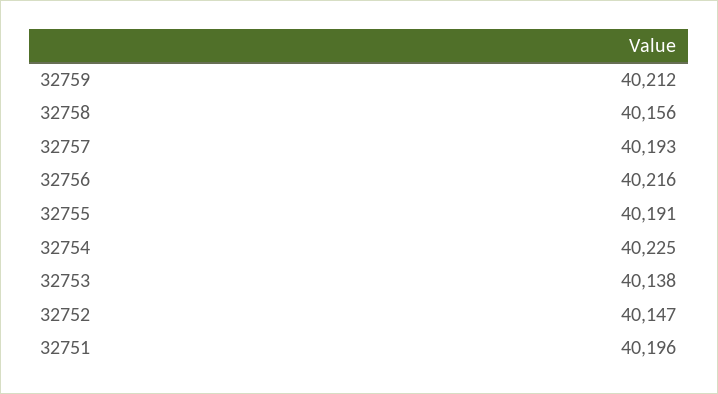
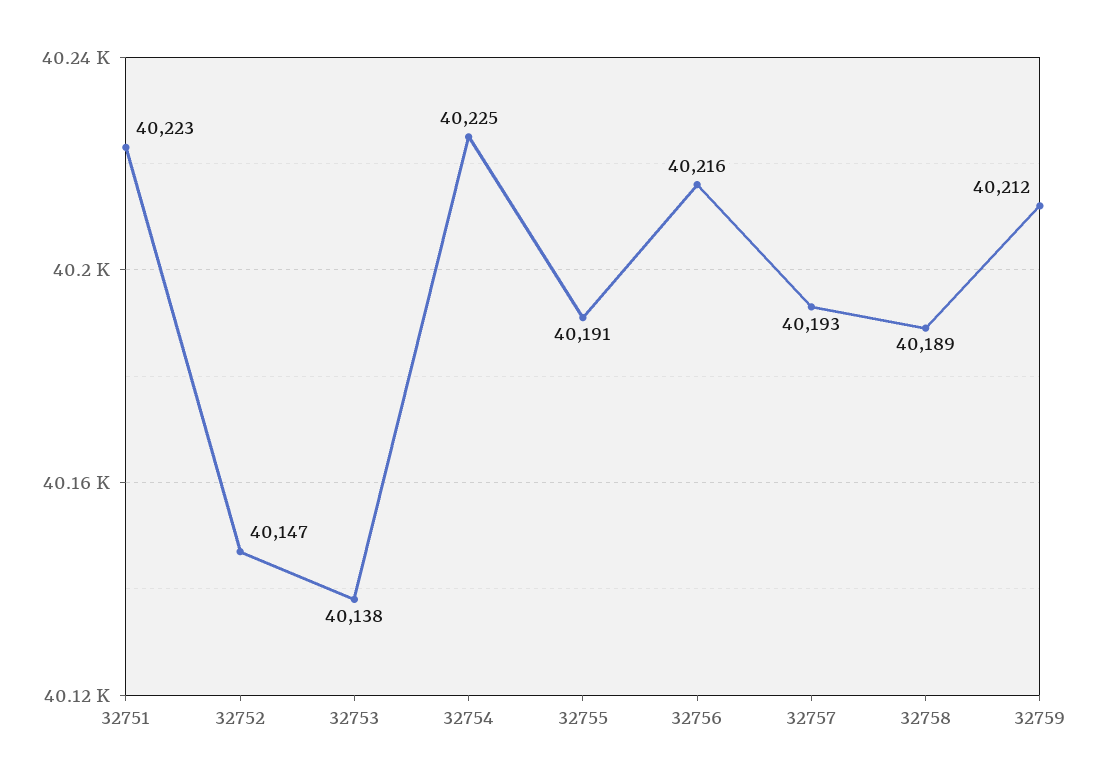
32758: 40156 -> 40189
32751: 40196 -> 40223

